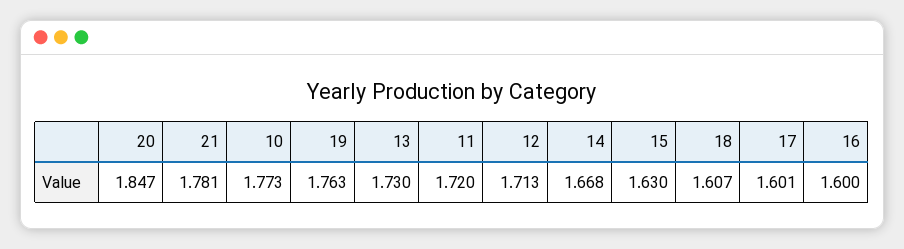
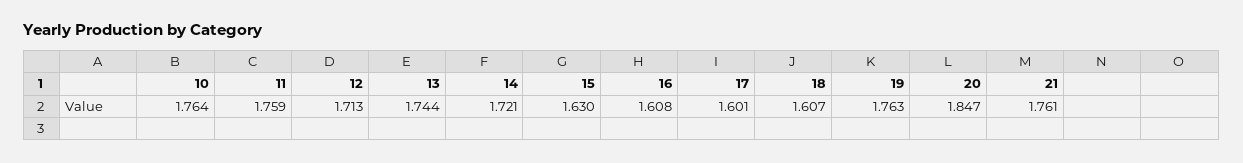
21: 1.781 -> 1.761
10: 1.773 -> 1.764
13: 1.73 -> 1.744
11: 1.72 -> 1.759
14: 1.668 -> 1.721
16: 1.6 -> 1.608

